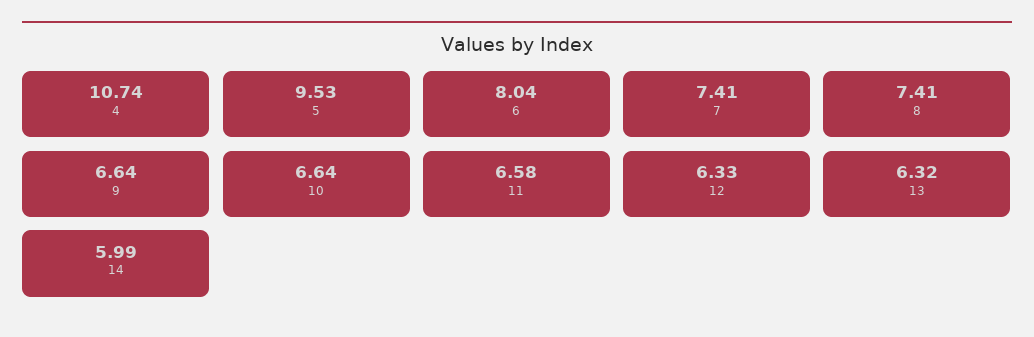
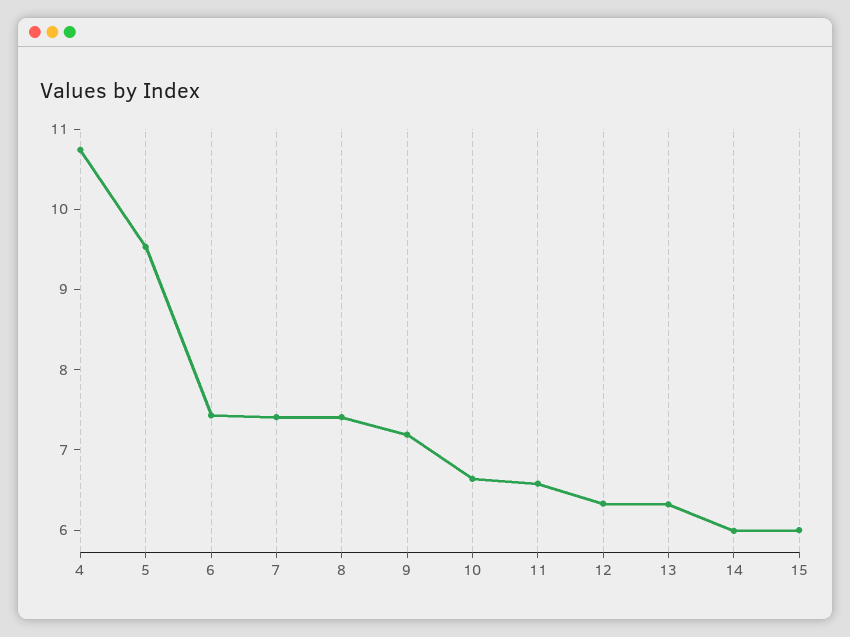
6: 8.04 -> 7.4
9: 6.64 -> 7.2
15: none -> 6

